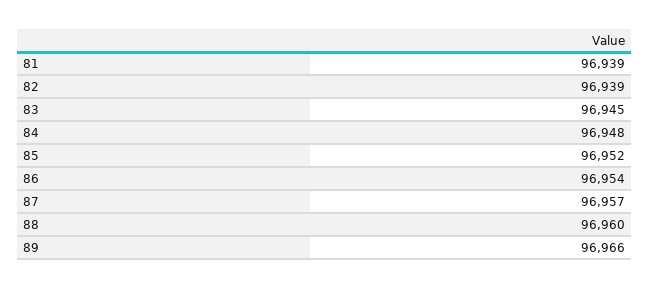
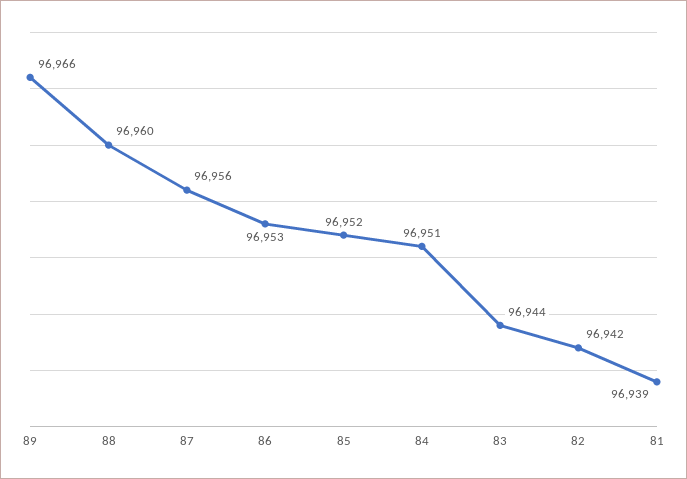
82: 96939 -> 96942
83: 96945 -> 96944
84: 96948 -> 96951
86: 96954 -> 96953
87: 96957 -> 96956

